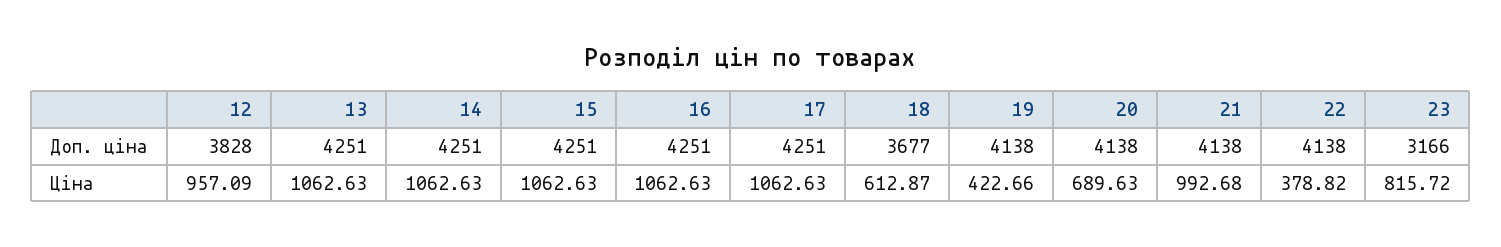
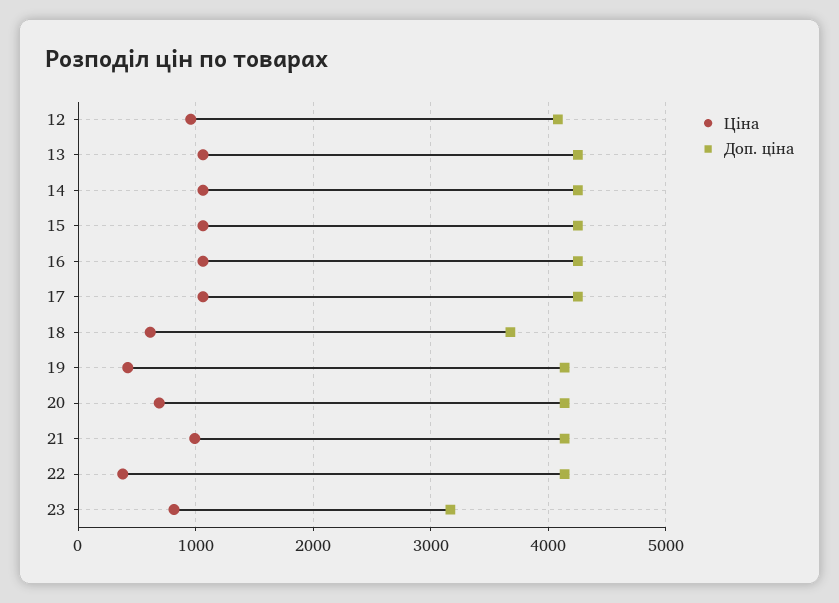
Доп. ціна, 12: 3828 -> 4100

